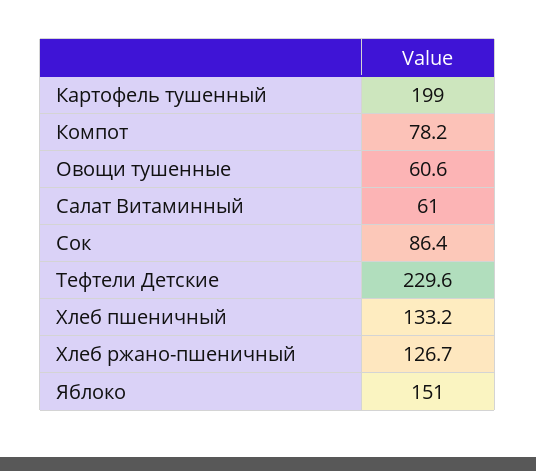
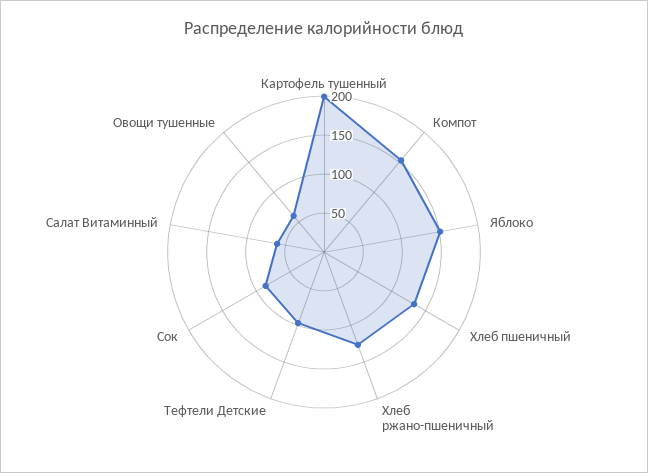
Компот: 78.2 -> 150
Тефтели Детские: 229.6 -> 100

